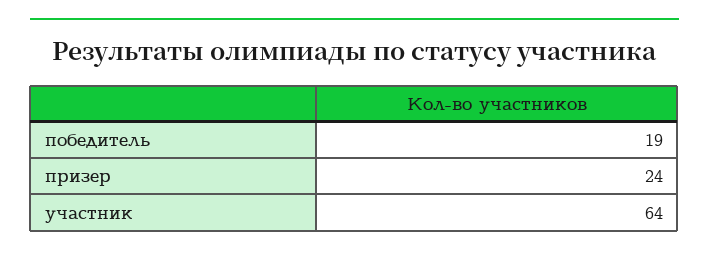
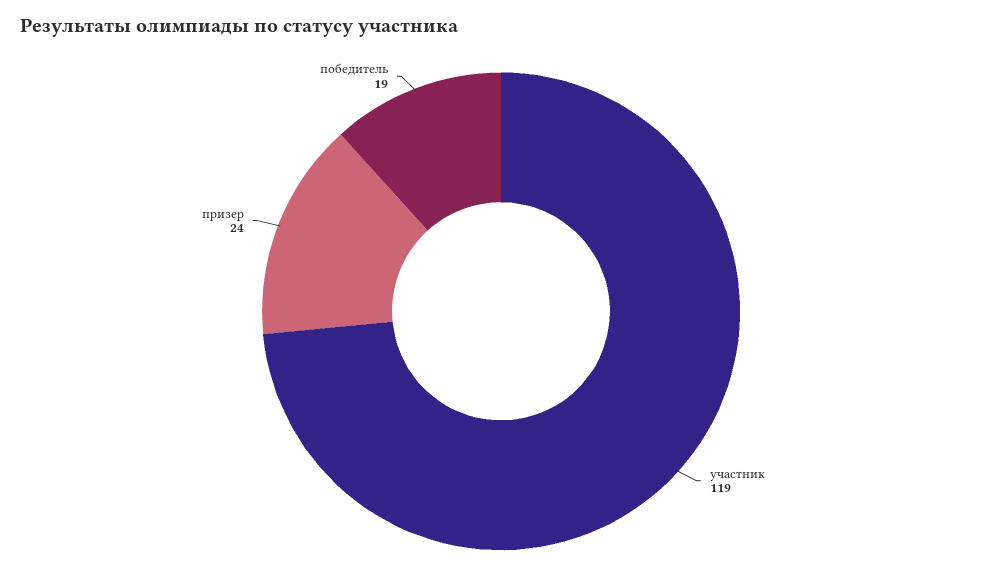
участник: 64 -> 119

